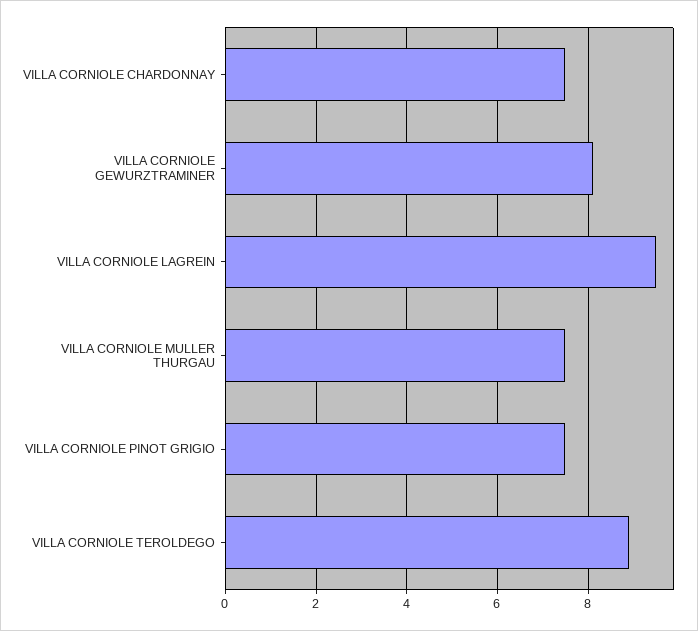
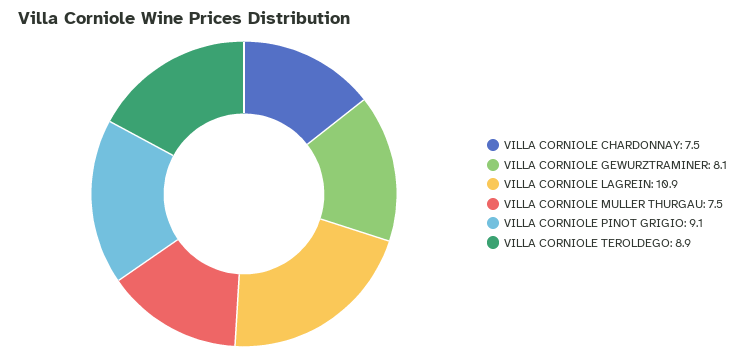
VILLA CORNIOLE LAGREIN: 9.5 -> 10.9
VILLA CORNIOLE PINOT GRIGIO: 7.5 -> 9.1

